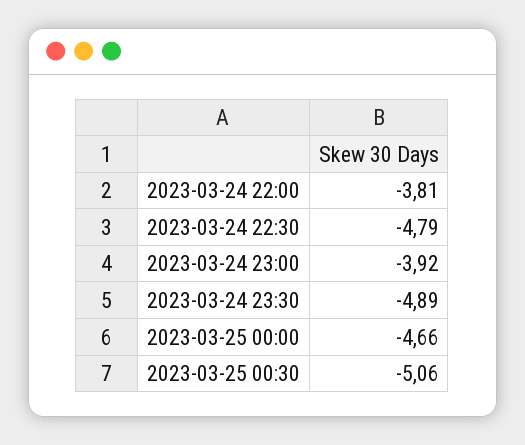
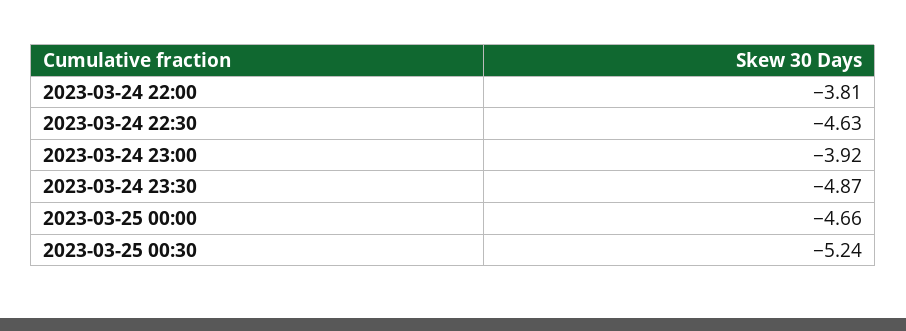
2023-03-24 22:30: -4.79 -> -4.63
2023-03-24 23:30: -4.89 -> -4.87
2023-03-25 00:30: -5.06 -> -5.24

